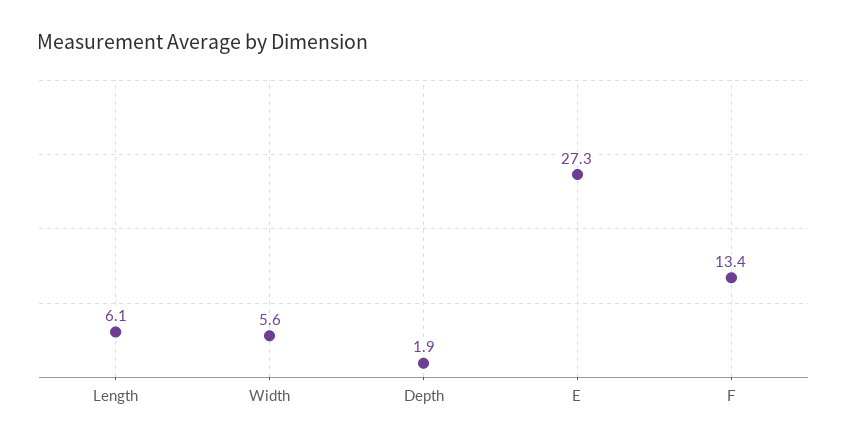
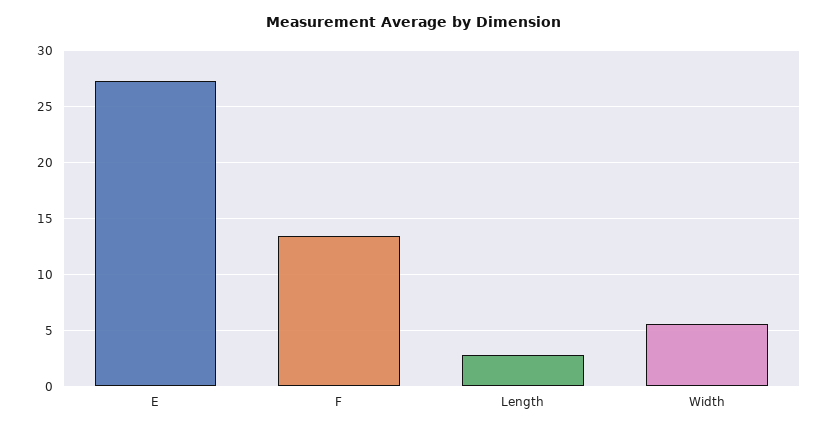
Length: 6.1 -> 3
Depth: 1.9 -> none

